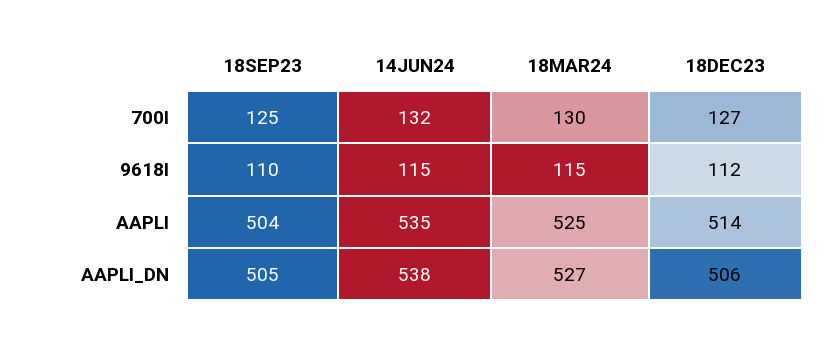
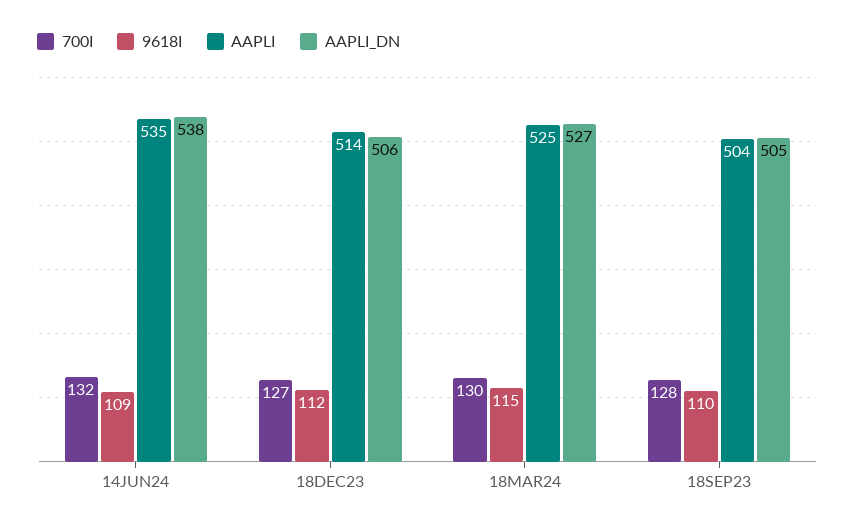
700I, 18SEP23: 125 -> 128
9618I, 14JUN24: 115 -> 109

